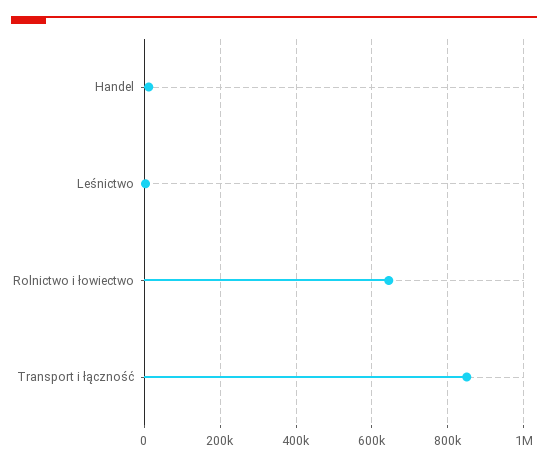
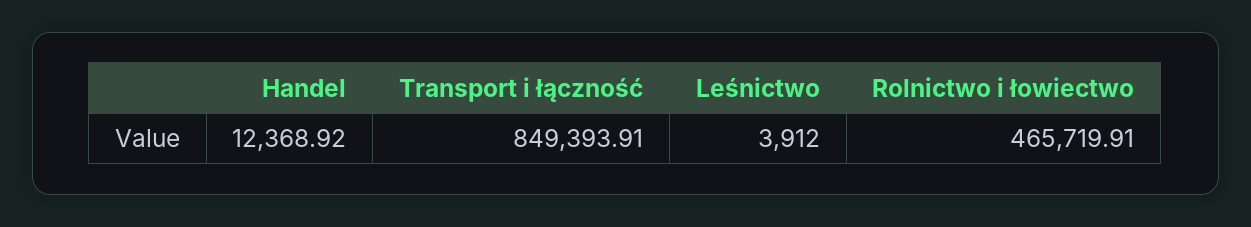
Rolnictwo i łowiectwo: 640000 -> 465719.91

